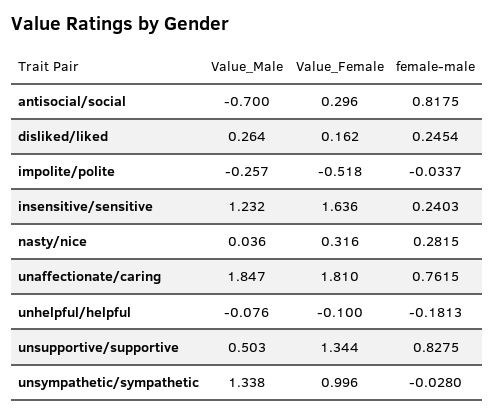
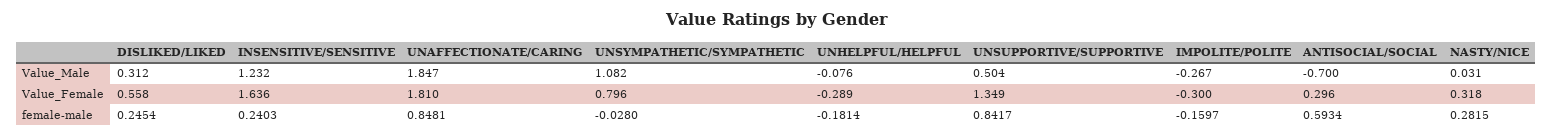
female-male, antisocial/social: 0.8175 -> 0.5934
Value_Male, disliked/liked: 0.264 -> 0.312
Value_Female, disliked/liked: 0.162 -> 0.558
Value_Male, impolite/polite: -0.257 -> -0.267
Value_Female, impolite/polite: -0.518 -> -0.3
female-male, impolite/polite: -0.0337 -> -0.1597
Value_Male, nasty/nice: 0.036 -> 0.031
Value_Female, nasty/nice: 0.316 -> 0.318
female-male, unaffectionate/caring: 0.7615 -> 0.8481
Value_Female, unhelpful/helpful: -0.1 -> -0.289
female-male, unhelpful/helpful: -0.1813 -> -0.1814
Value_Male, unsupportive/supportive: 0.503 -> 0.504
Value_Female, unsupportive/supportive: 1.344 -> 1.349
female-male, unsupportive/supportive: 0.8275 -> 0.8417
Value_Male, unsympathetic/sympathetic: 1.338 -> 1.082
Value_Female, unsympathetic/sympathetic: 0.996 -> 0.796

